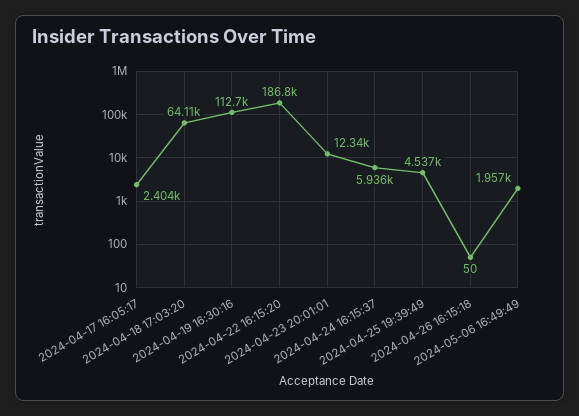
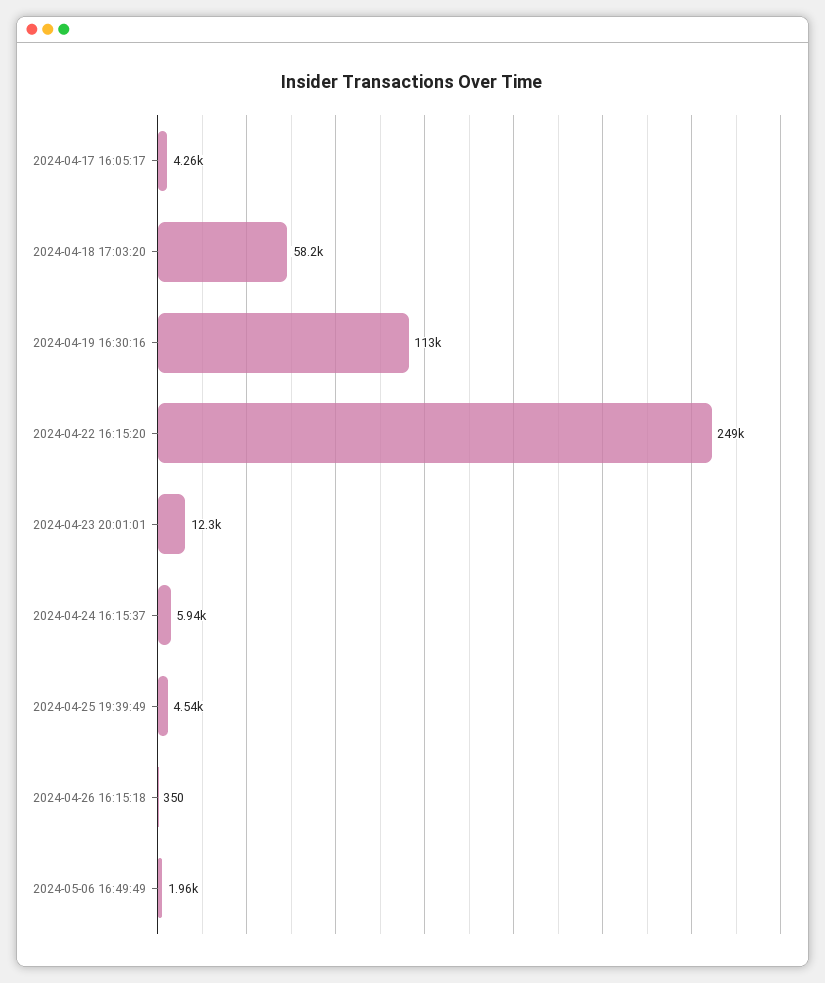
2024-04-17 16:05:17: 2404 -> 4260
2024-04-18 17:03:20: 64110 -> 58200
2024-04-22 16:15:20: 186800 -> 249000
2024-04-26 16:15:18: 50 -> 350

